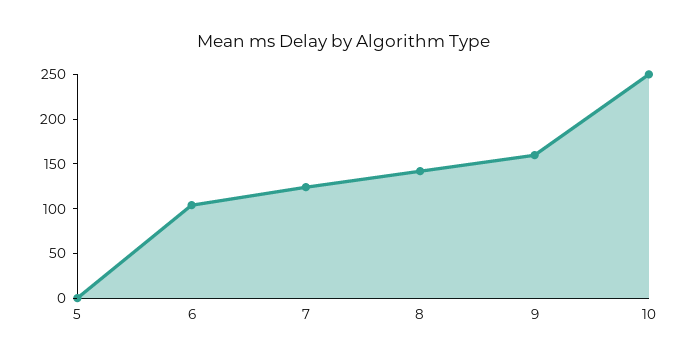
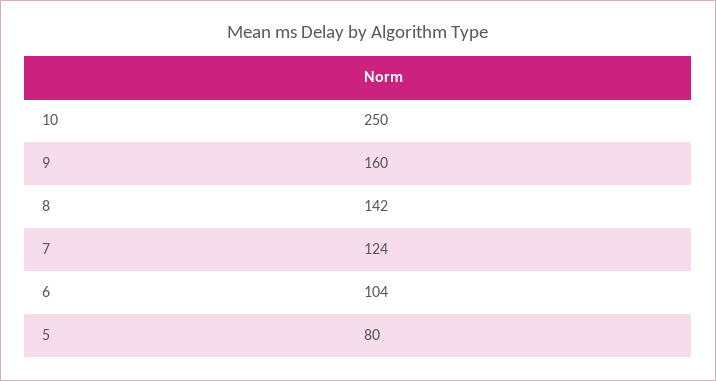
5: 0 -> 80

